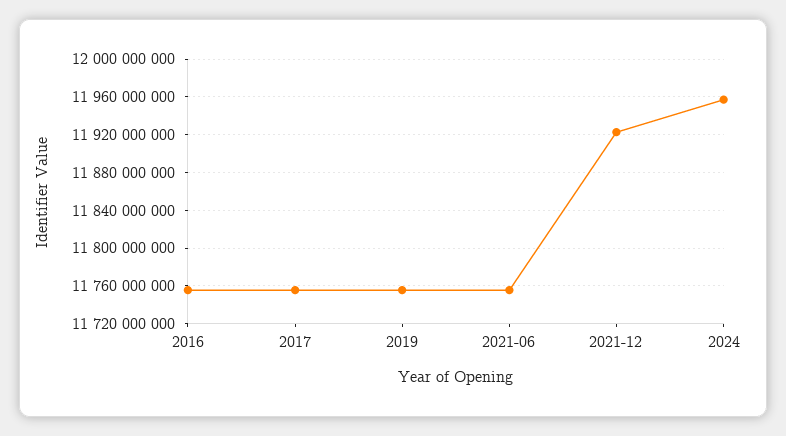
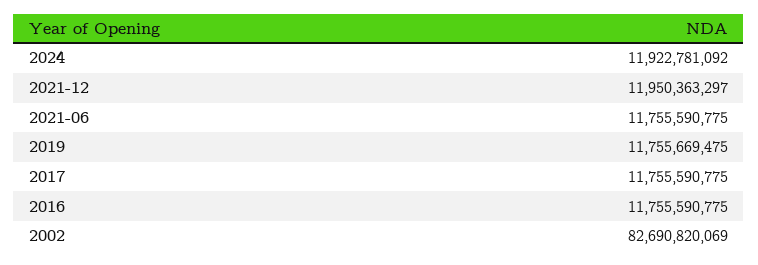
2021-12: 11920000000 -> 11950363297
2024: 11960000000 -> 11922781092
2002: none -> 82690820069

